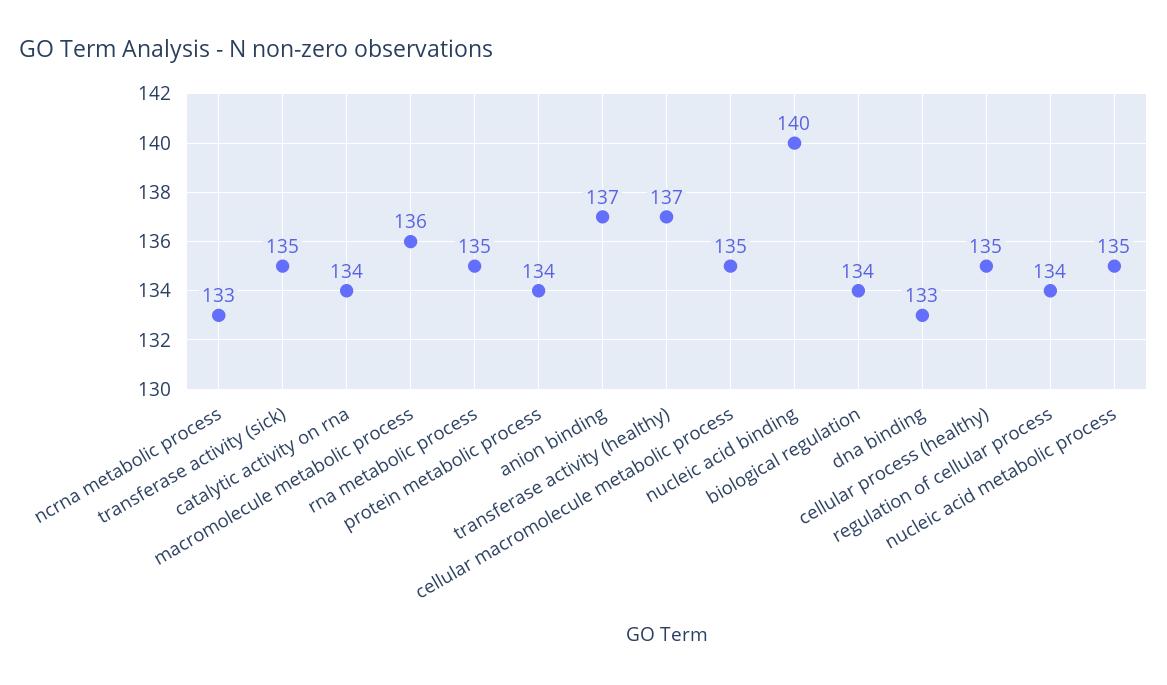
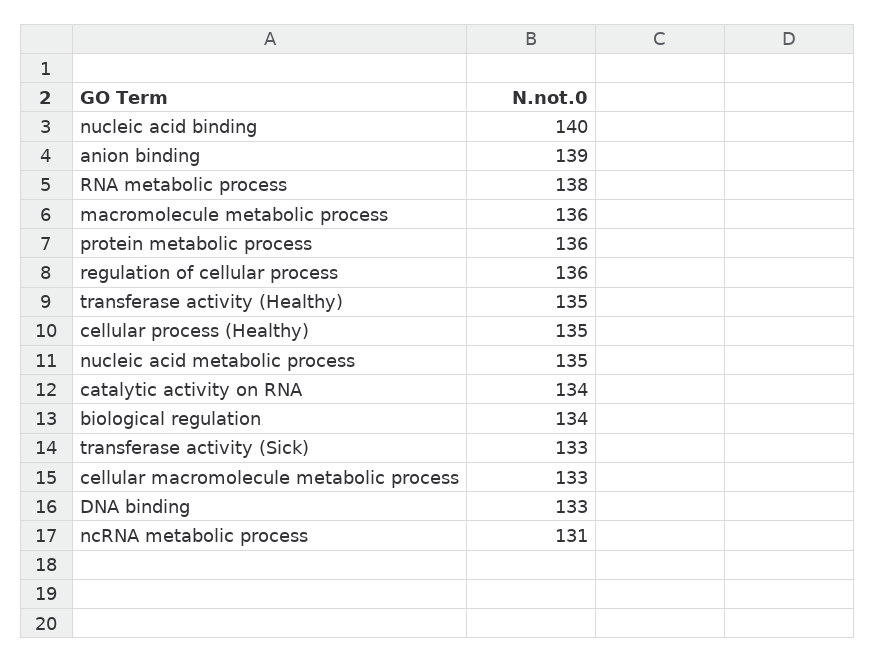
ncrna metabolic process: 133 -> 131
transferase activity (sick): 135 -> 133
rna metabolic process: 135 -> 138
protein metabolic process: 134 -> 136
anion binding: 137 -> 139
transferase activity (healthy): 137 -> 135
cellular macromolecule metabolic process: 135 -> 133
regulation of cellular process: 134 -> 136

